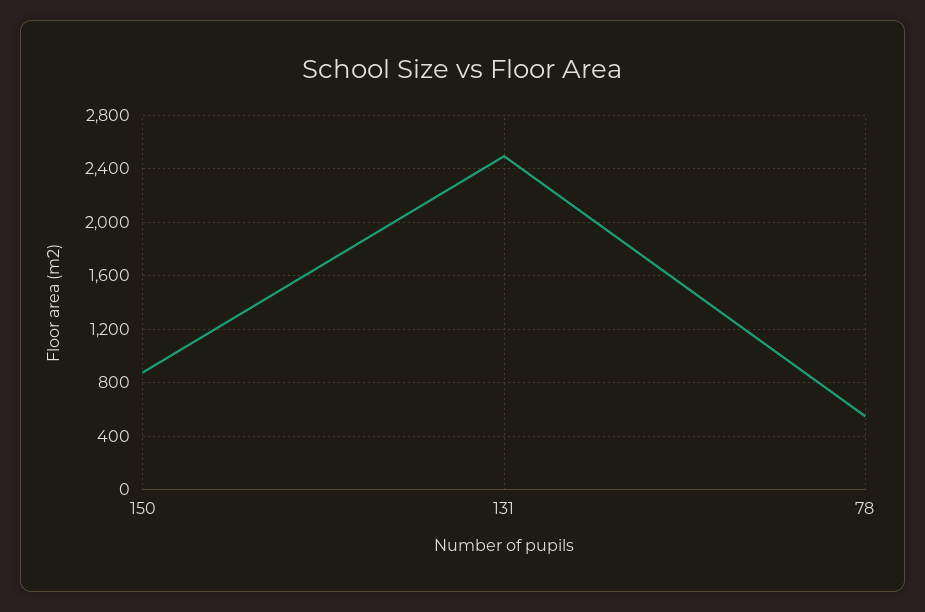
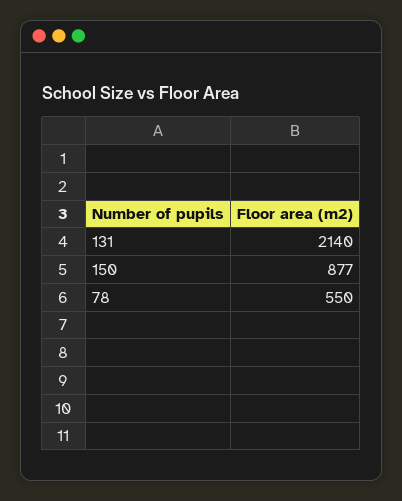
131: 2500 -> 2140

